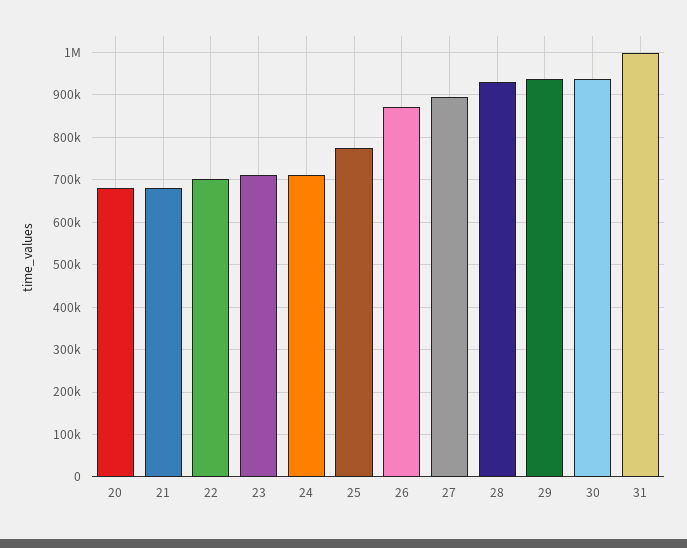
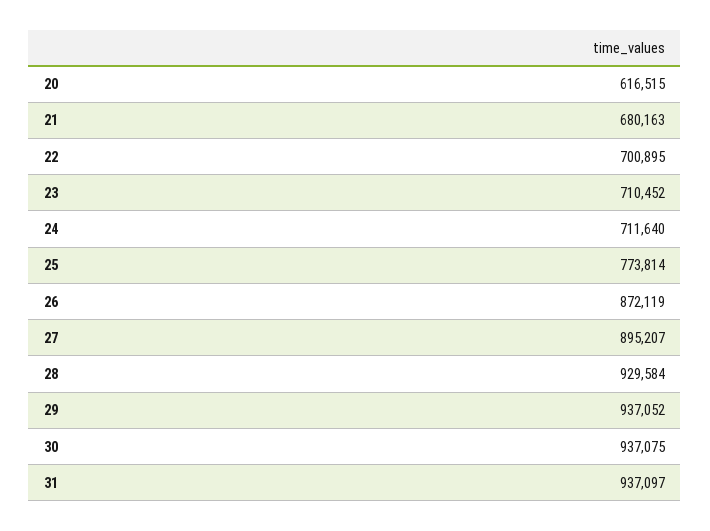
20: 680000 -> 616515
31: 1000000 -> 937097

